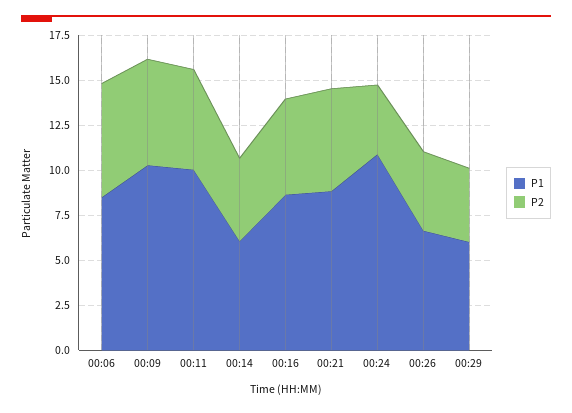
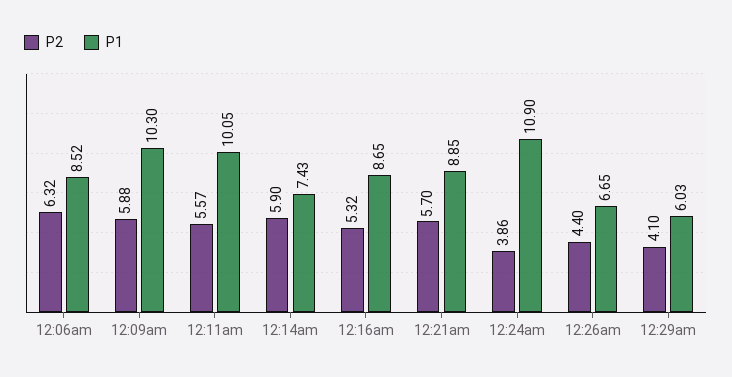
P1, 00:14: 6 -> 7.43
P2, 00:14: 4.5 -> 5.9

